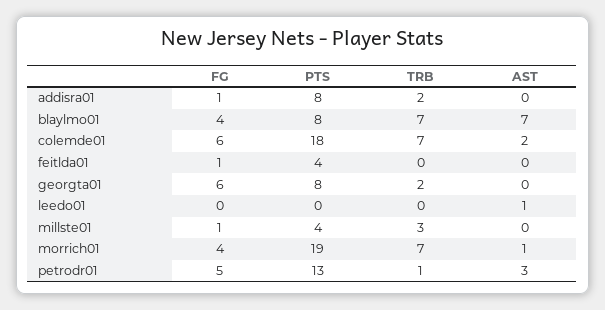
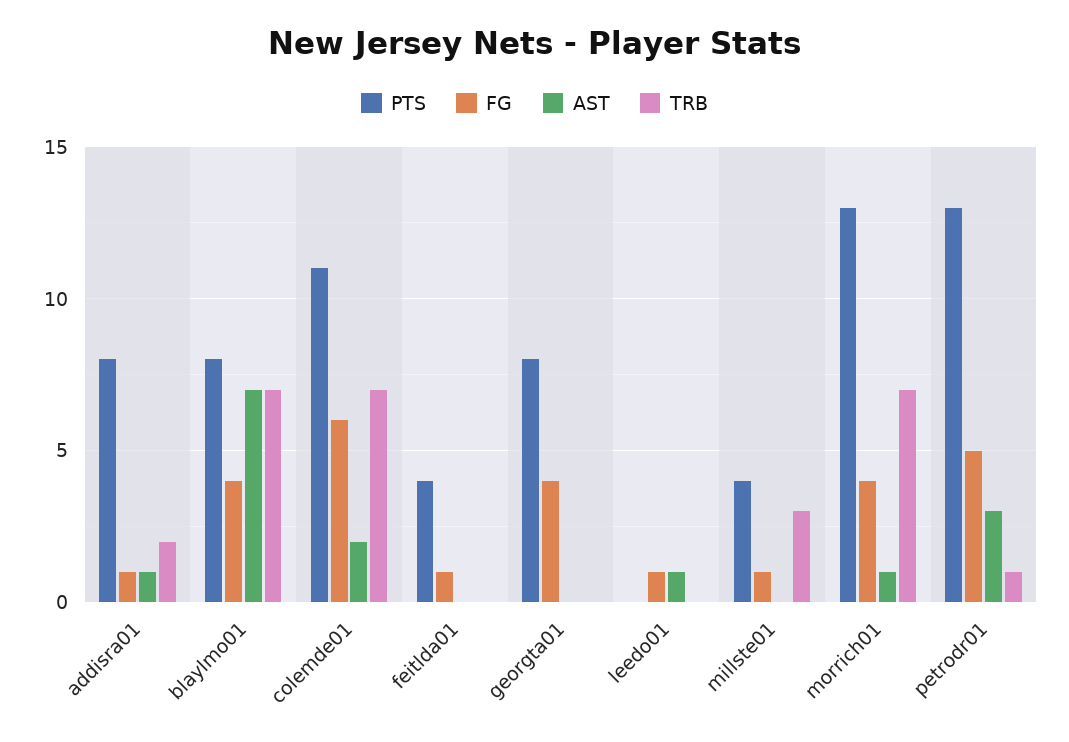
AST, addisra01: 0 -> 1
PTS, colemde01: 18 -> 11
FG, georgta01: 6 -> 4
TRB, georgta01: 2 -> 0
FG, leedo01: 0 -> 1
PTS, morrich01: 19 -> 13

